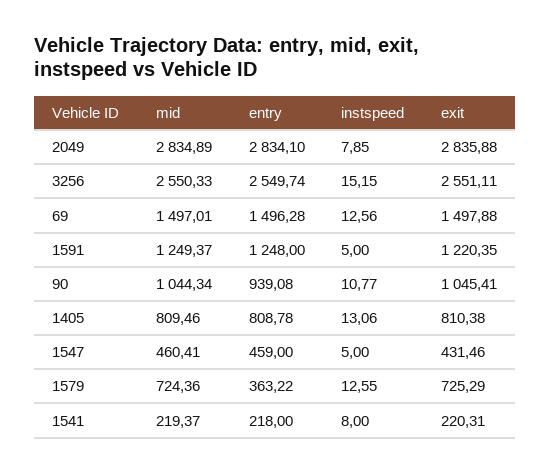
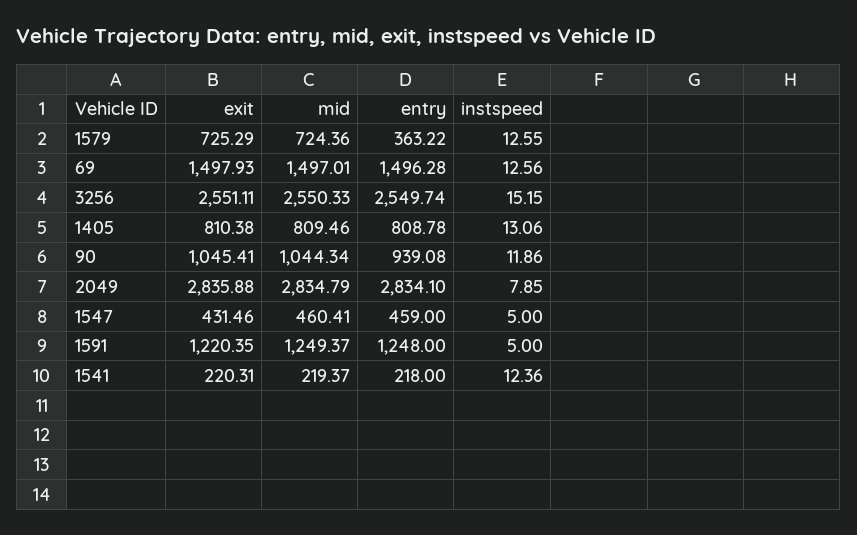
mid, 2049: 2834.89 -> 2834.79
exit, 69: 1497.88 -> 1497.93
instspeed, 90: 10.77 -> 11.86
instspeed, 1541: 8 -> 12.36

